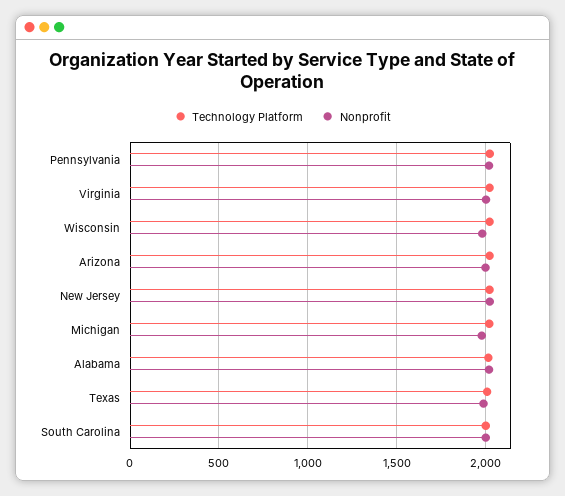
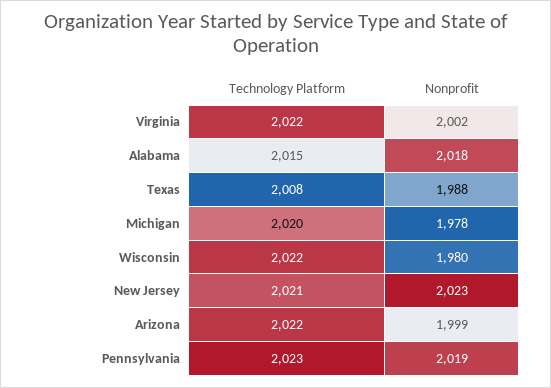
Technology Platform, South Carolina: 2000 -> none
Nonprofit, South Carolina: 2000 -> none

